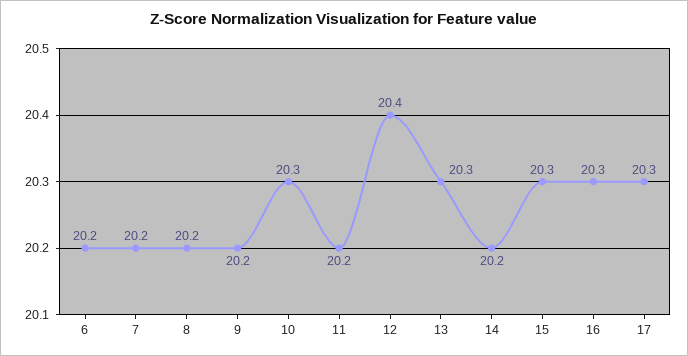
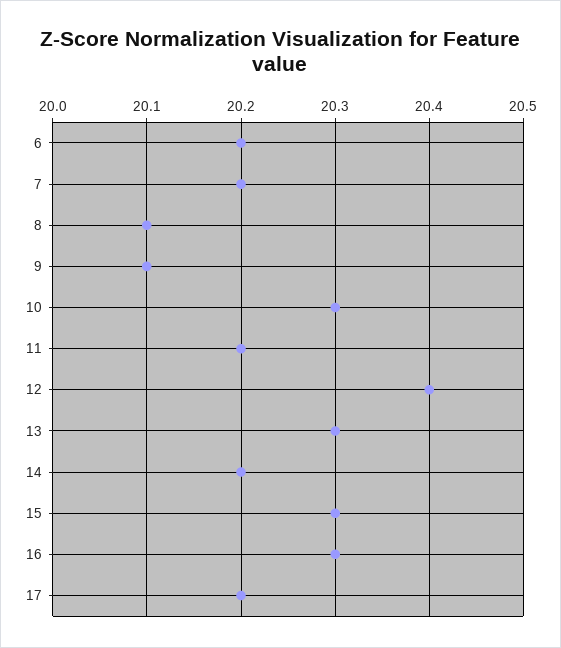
8: 20.2 -> 20.1
9: 20.2 -> 20.1
17: 20.3 -> 20.2

